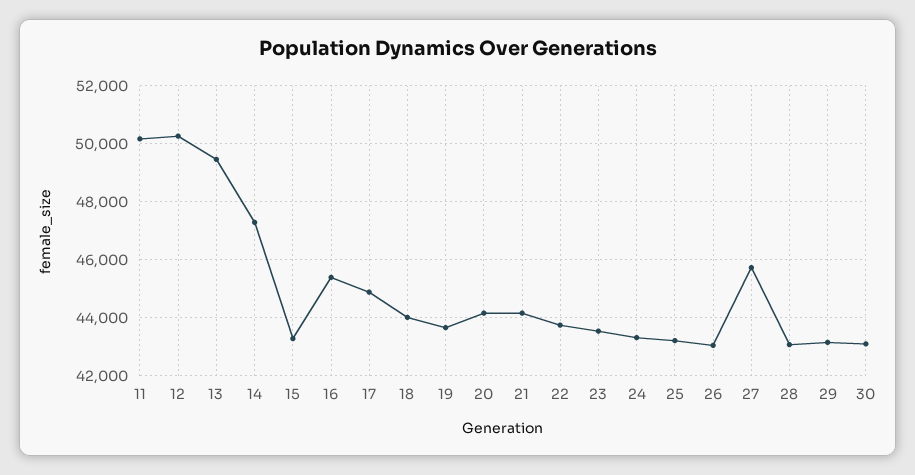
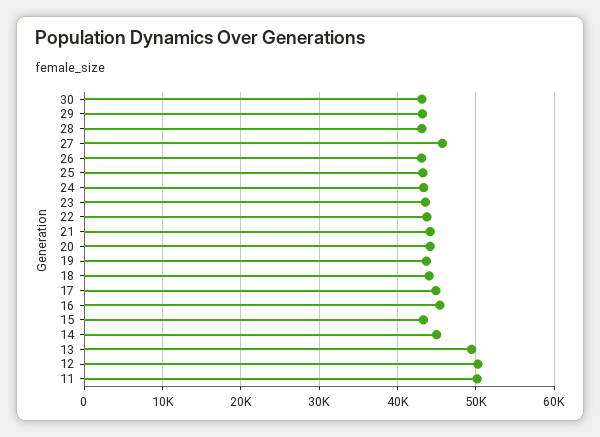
14: 47250 -> 45000

